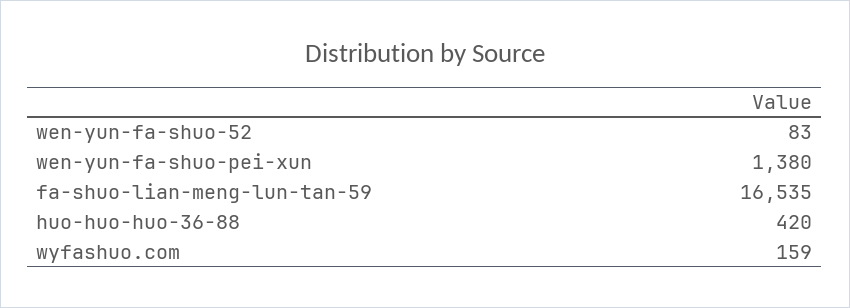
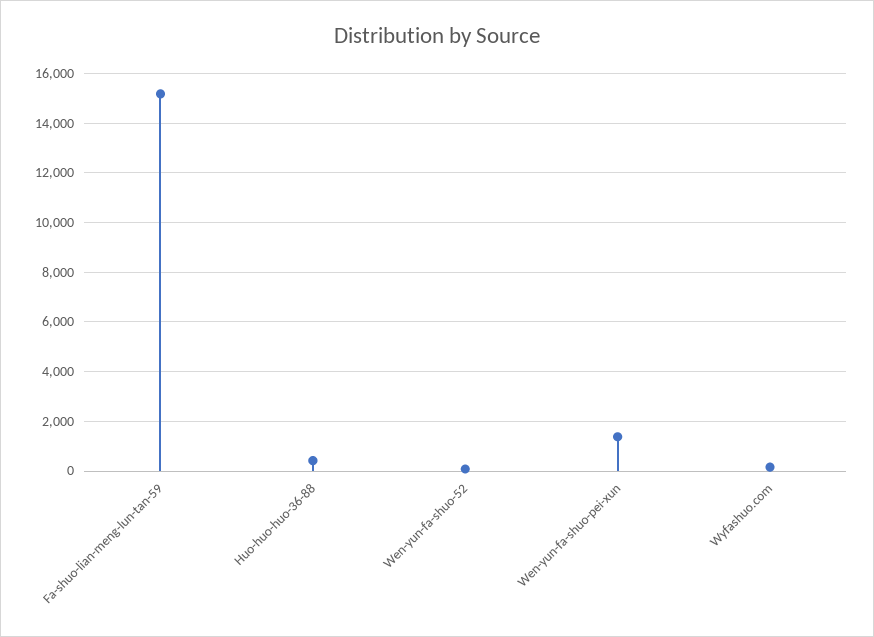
fa-shuo-lian-meng-lun-tan-59: 16535 -> 15250

